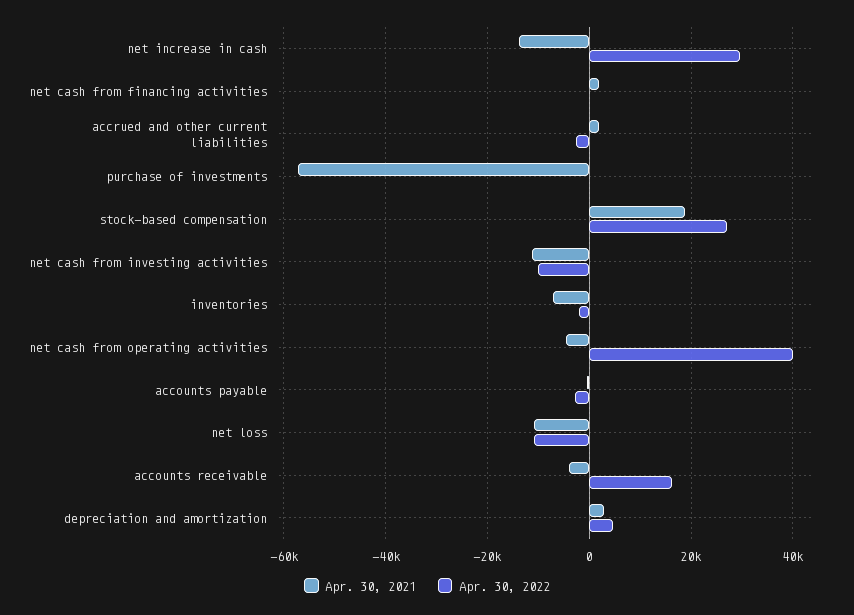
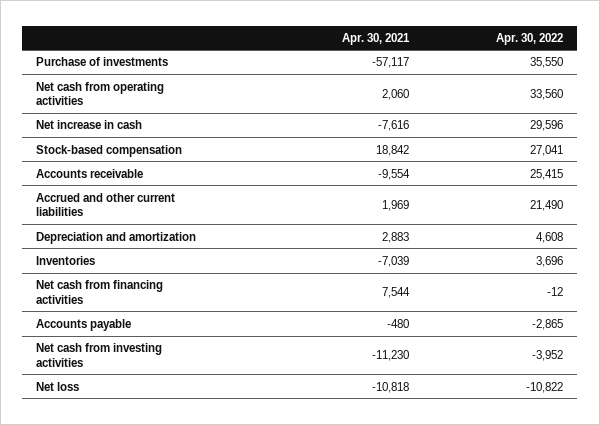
Apr. 30, 2021, net increase in cash: -14000 -> -7616
Apr. 30, 2021, net cash from financing activities: 2000 -> 7544
Apr. 30, 2022, accrued and other current liabilities: -2000 -> 21490
Apr. 30, 2022, purchase of investments: 0 -> 35550
Apr. 30, 2022, net cash from investing activities: -10000 -> -3952
Apr. 30, 2022, inventories: -2000 -> 3696
Apr. 30, 2021, net cash from operating activities: -4000 -> 2060
Apr. 30, 2022, net cash from operating activities: 40000 -> 33560
Apr. 30, 2021, accounts receivable: -4000 -> -9554
Apr. 30, 2022, accounts receivable: 16000 -> 25415

